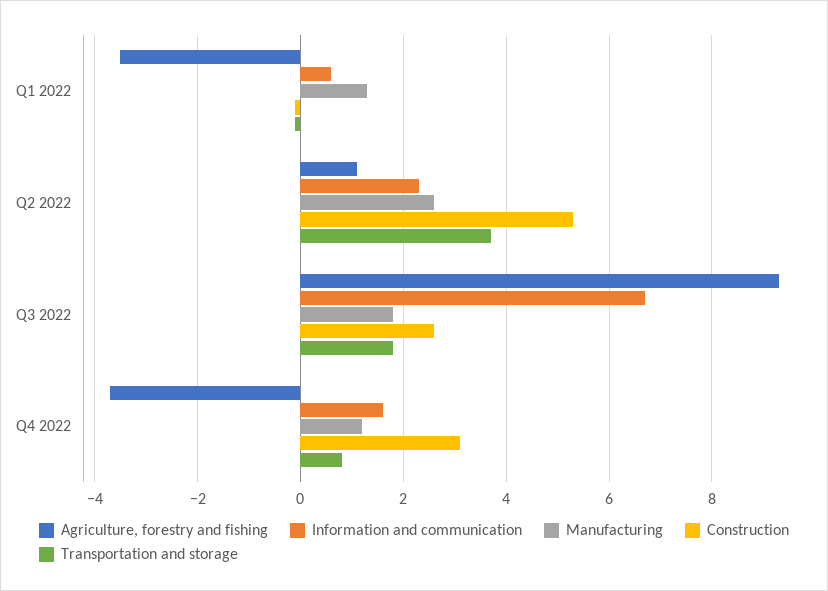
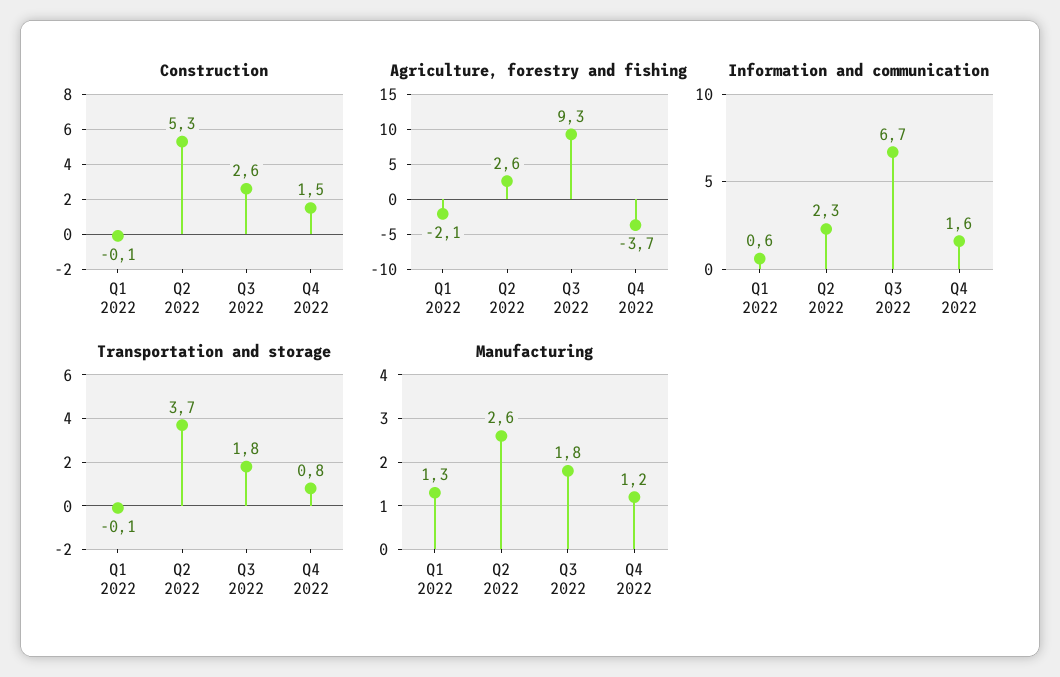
Agriculture, forestry and fishing, Q1 2022: -3.5 -> -2.1
Agriculture, forestry and fishing, Q2 2022: 1 -> 2.6
Construction, Q4 2022: 3 -> 1.5

